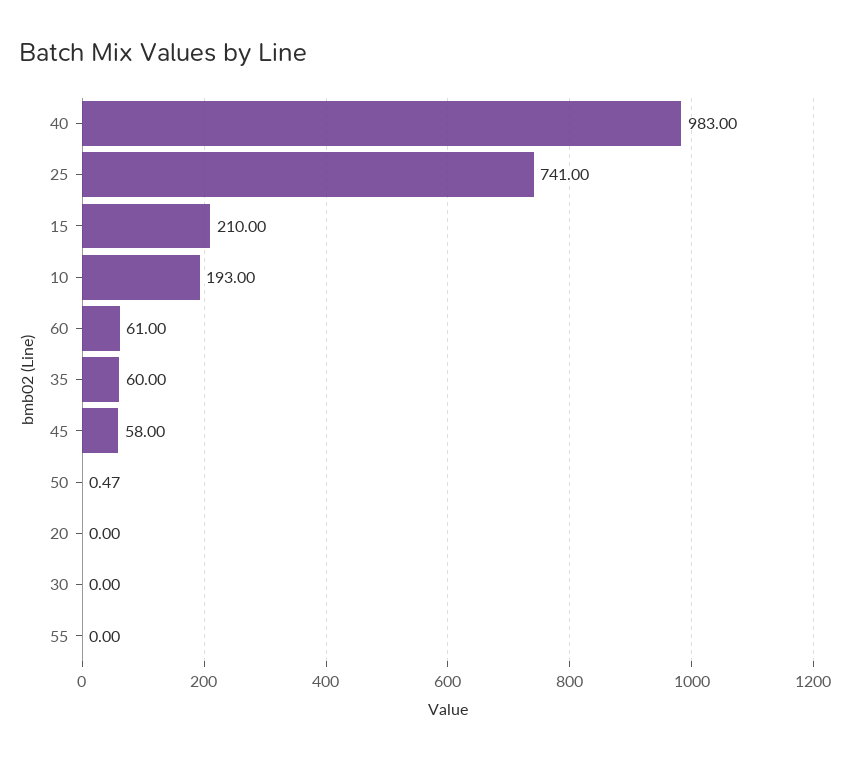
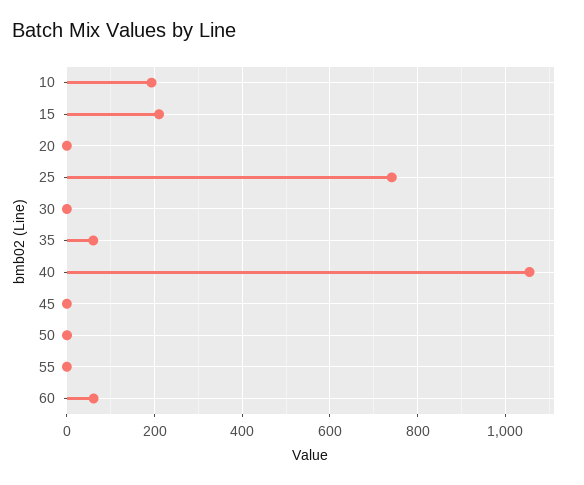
40: 983 -> 1060
45: 58 -> 0

